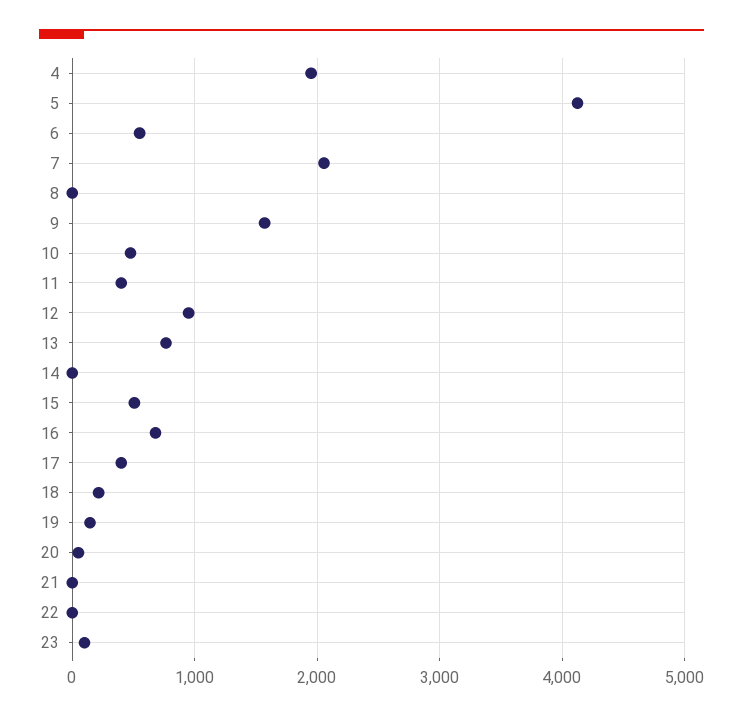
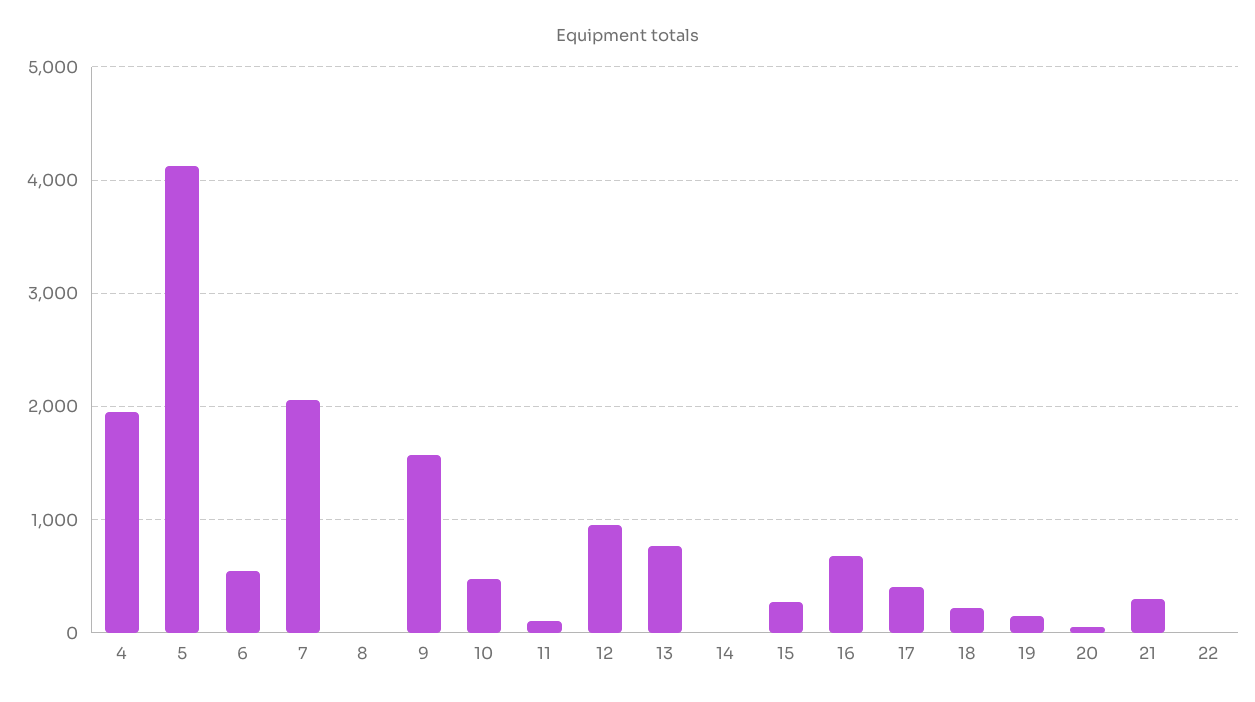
11: 400 -> 100
15: 500 -> 300
21: 0 -> 300
23: 100 -> none

